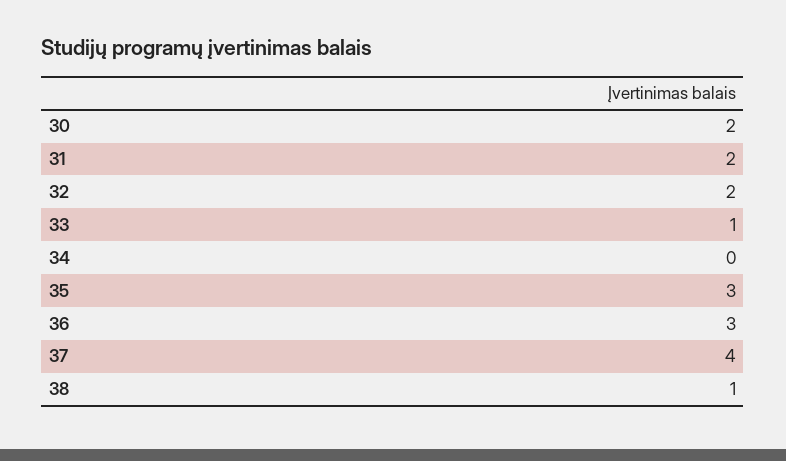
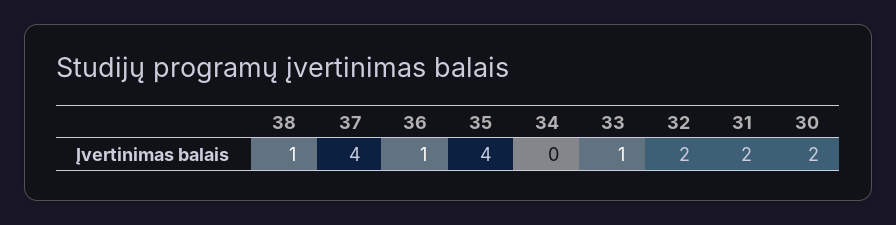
35: 3 -> 4
36: 3 -> 1

